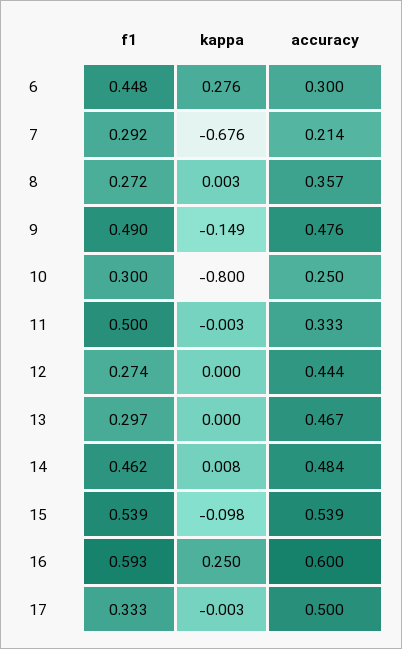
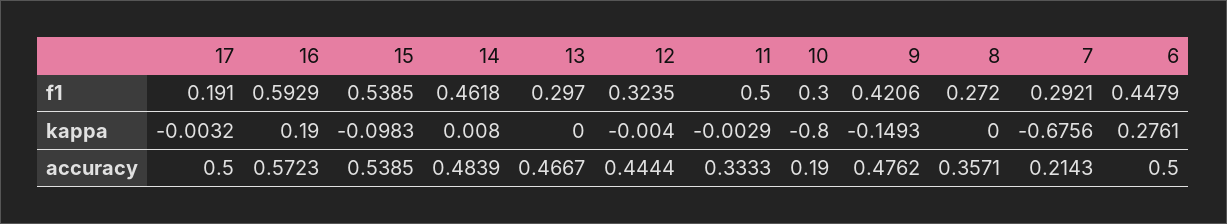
accuracy, 6: 0.3 -> 0.5
kappa, 8: 0.003 -> 0
f1, 9: 0.49 -> 0.4206
accuracy, 10: 0.25 -> 0.19
f1, 12: 0.274 -> 0.3235
kappa, 12: 0 -> -0.004
kappa, 16: 0.25 -> 0.19
accuracy, 16: 0.6 -> 0.5723
f1, 17: 0.333 -> 0.191

